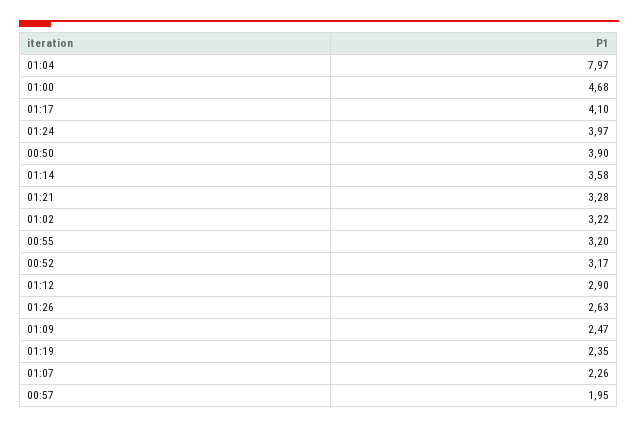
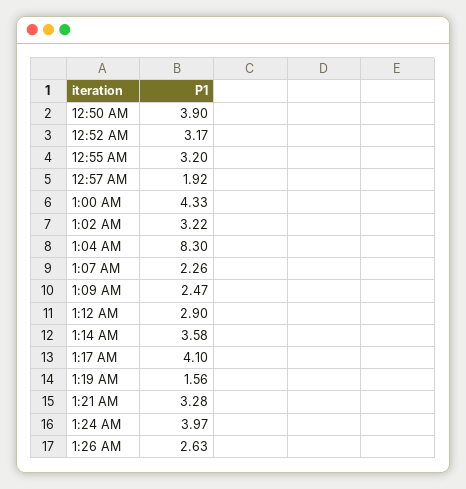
01:04: 7.97 -> 8.3
01:00: 4.68 -> 4.33
01:19: 2.35 -> 1.56
00:57: 1.95 -> 1.92

